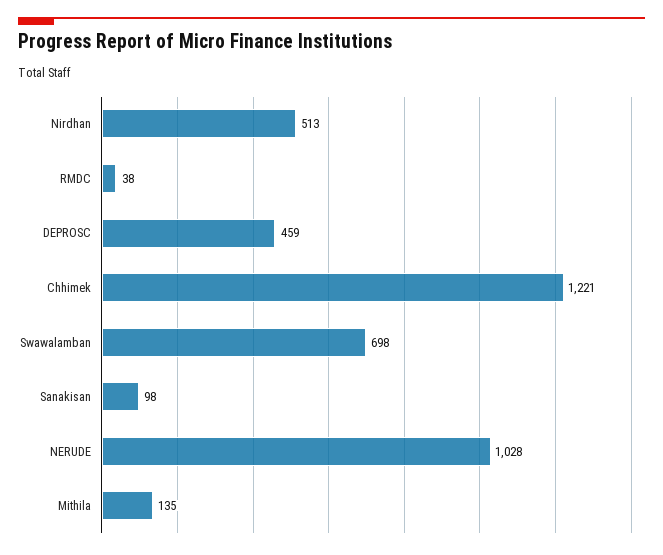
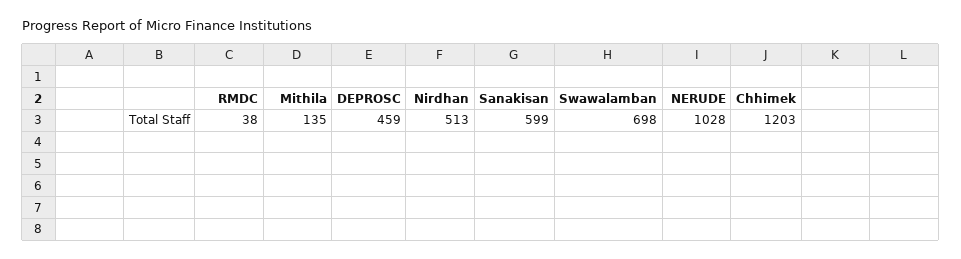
Chhimek: 1221 -> 1203
Sanakisan: 98 -> 599

